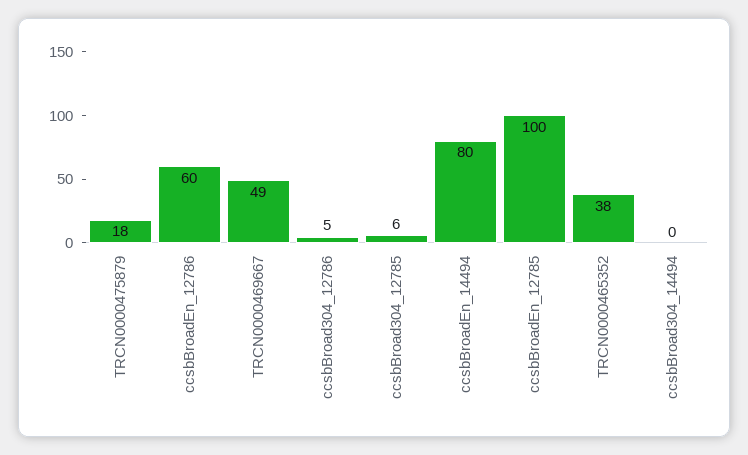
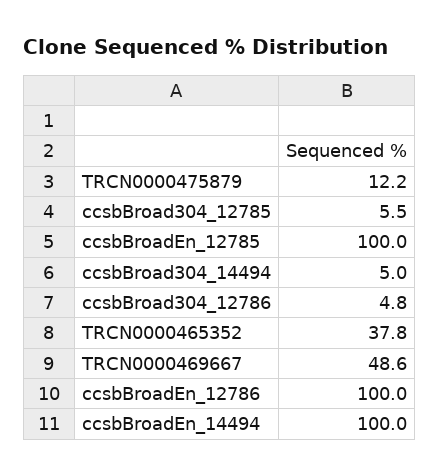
TRCN0000475879: 18 -> 12.2
ccsbBroadEn_12786: 60 -> 100
ccsbBroadEn_14494: 80 -> 100
ccsbBroad304_14494: 0 -> 5

